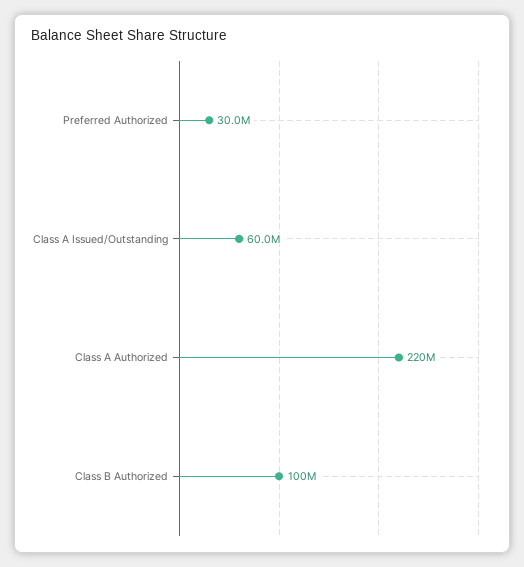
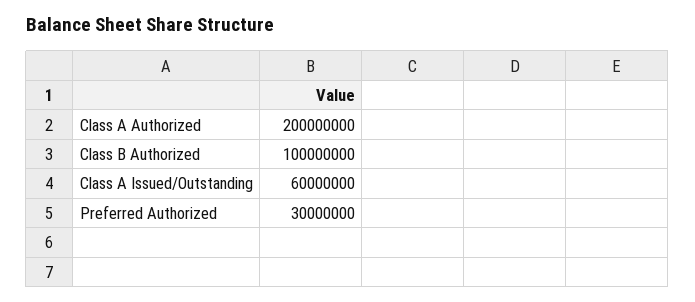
Class A Authorized: 220000000 -> 200000000

